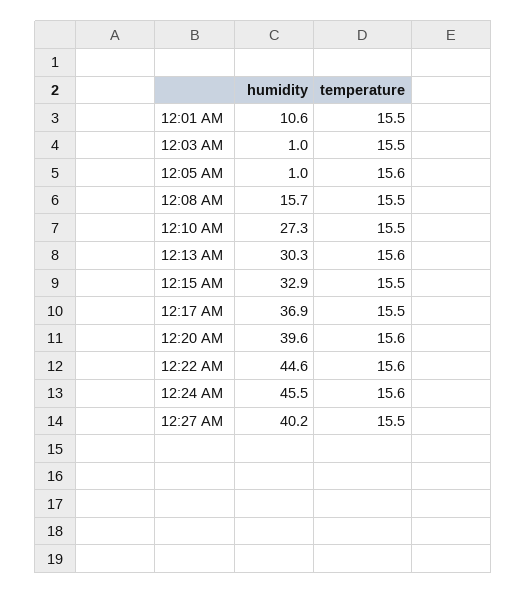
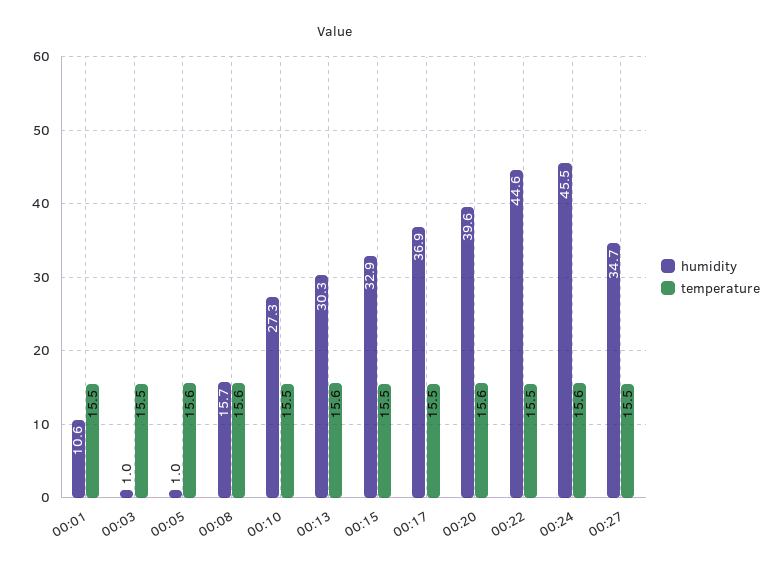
temperature, 12:08 AM: 15.5 -> 15.6
temperature, 12:22 AM: 15.6 -> 15.5
humidity, 12:27 AM: 40.2 -> 34.7

